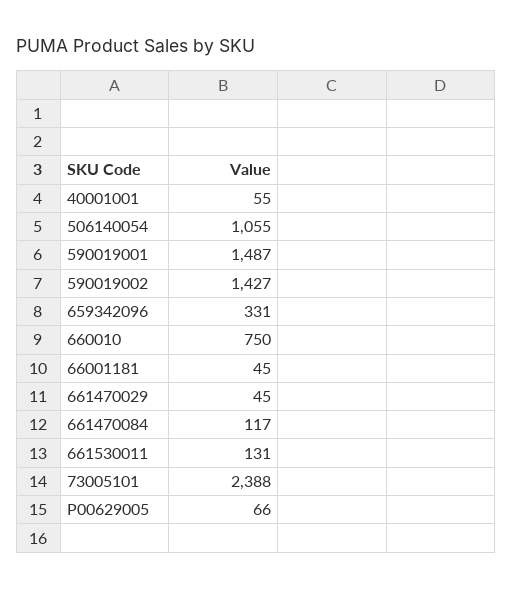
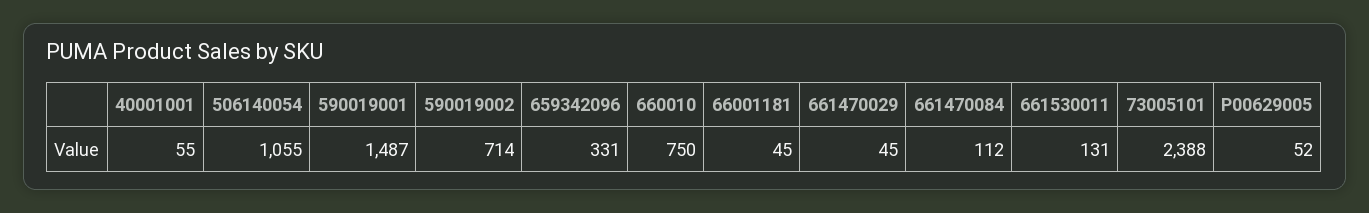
590019002: 1427 -> 714
661470084: 117 -> 112
P00629005: 66 -> 52

